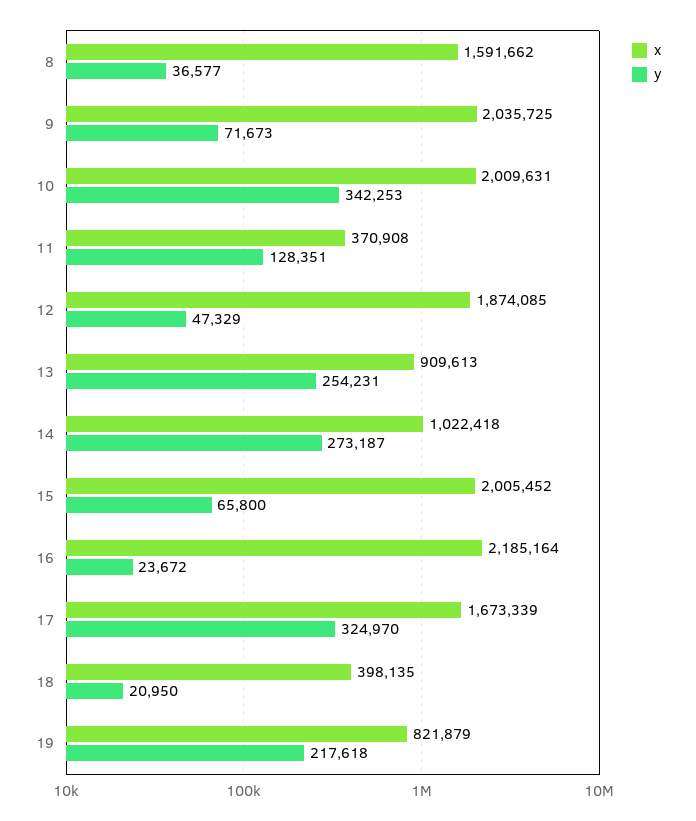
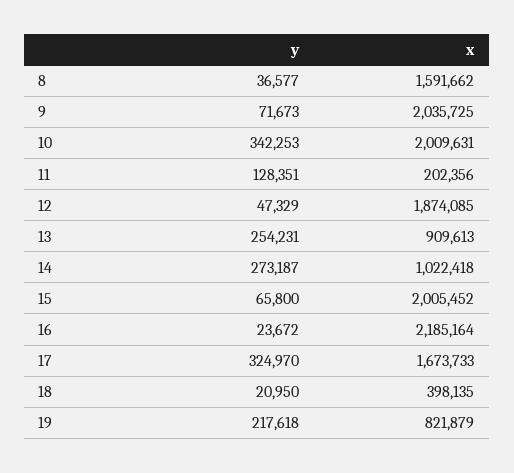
x, 11: 370908 -> 202356
x, 17: 1673339 -> 1673733

